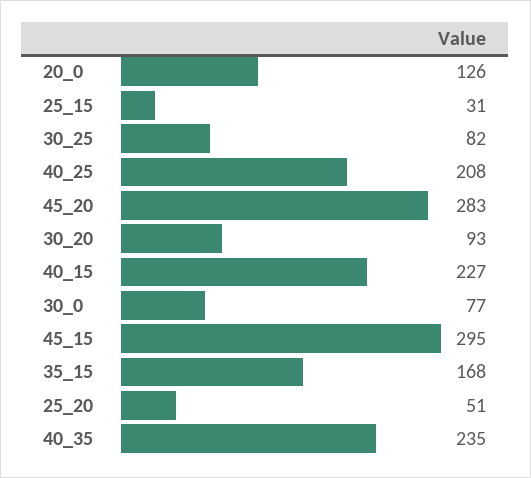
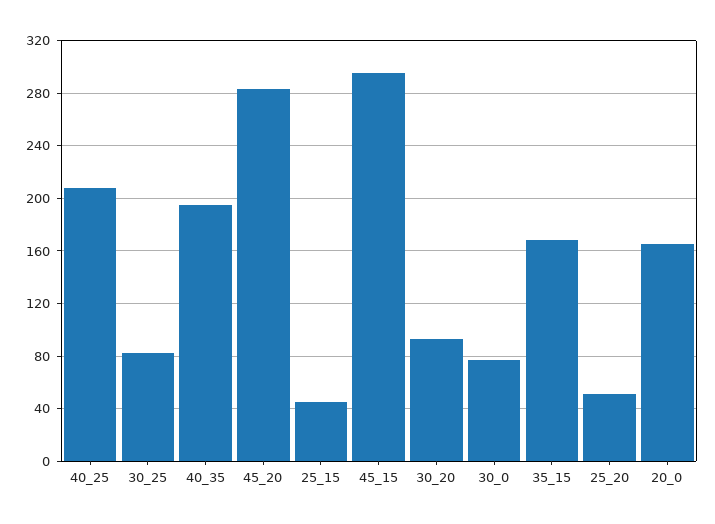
20_0: 126 -> 165
25_15: 31 -> 45
40_15: 227 -> none
40_35: 235 -> 195

